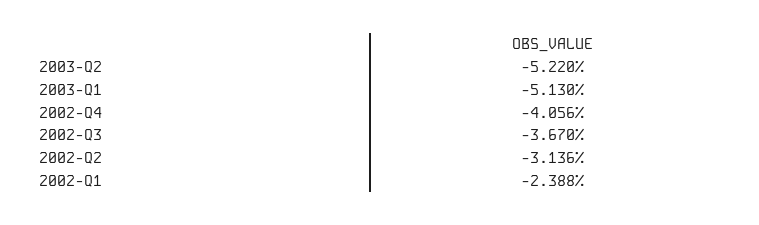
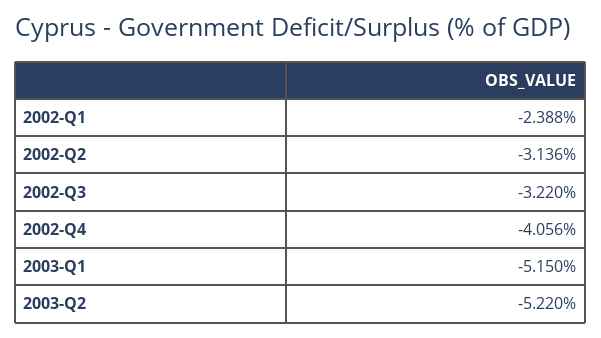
2003-Q1: -5.13 -> -5.15
2002-Q3: -3.67 -> -3.22

